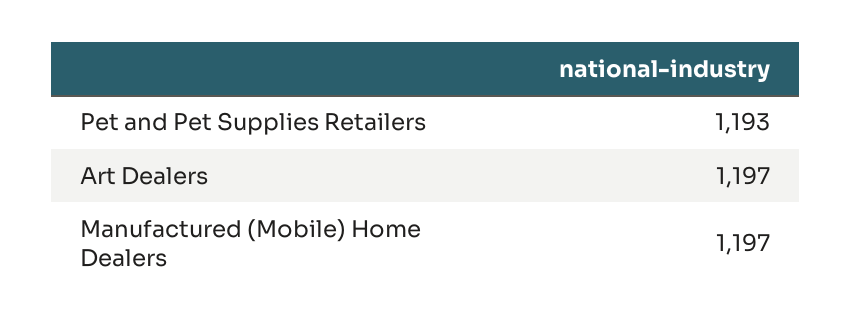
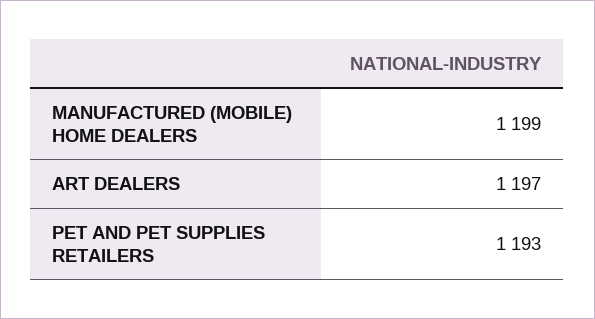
Manufactured (Mobile) Home Dealers: 1197 -> 1199

